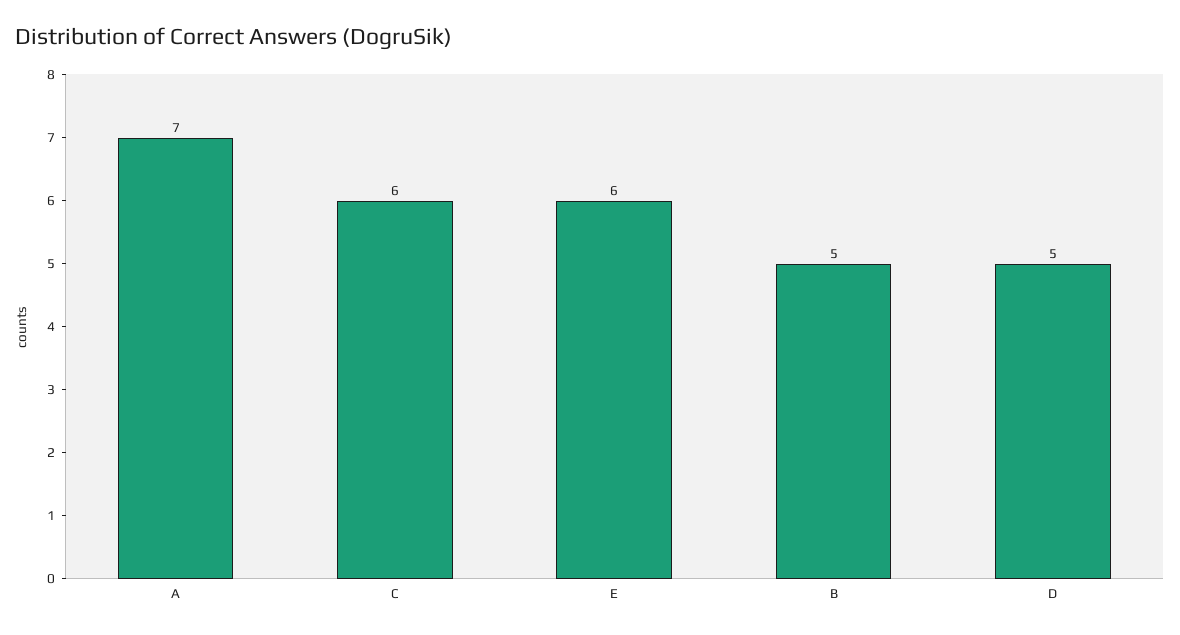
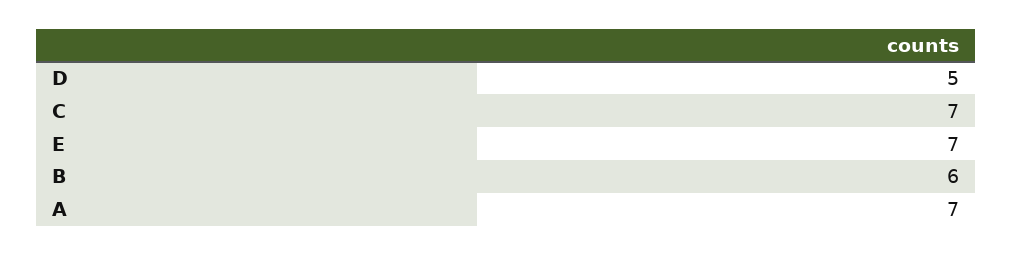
C: 6 -> 7
E: 6 -> 7
B: 5 -> 6

